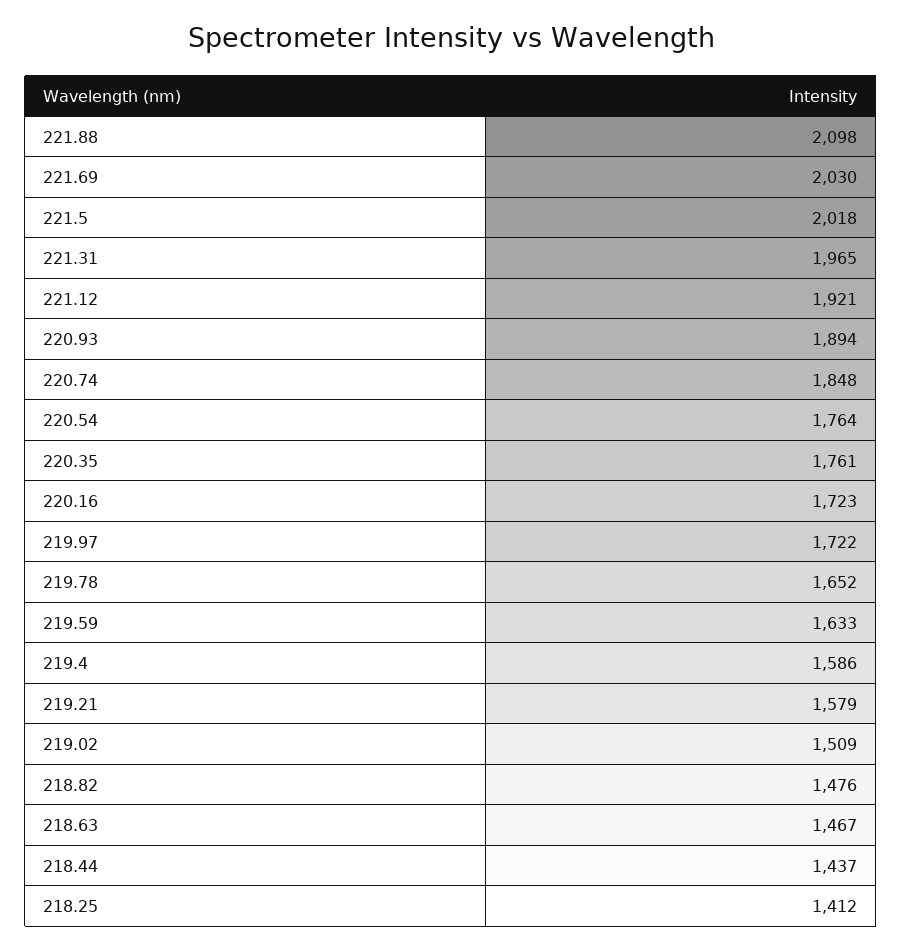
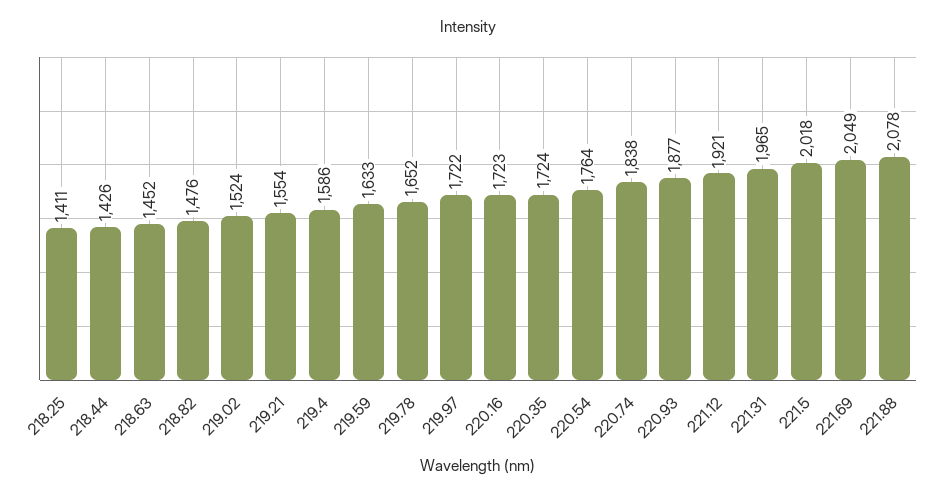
221.88: 2098 -> 2078
221.69: 2030 -> 2049
220.93: 1894 -> 1877
220.74: 1848 -> 1838
220.35: 1761 -> 1724
219.21: 1579 -> 1554
219.02: 1509 -> 1524
218.63: 1467 -> 1452
218.44: 1437 -> 1426
218.25: 1412 -> 1411

